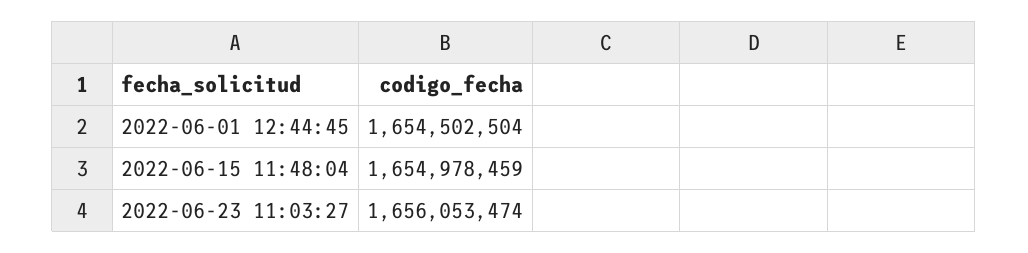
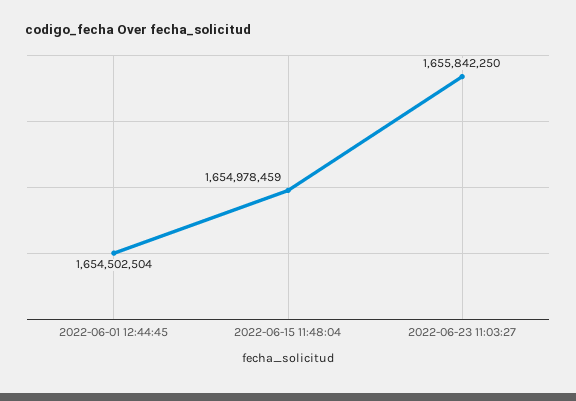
2022-06-23 11:03:27: 1656053474 -> 1655842250

